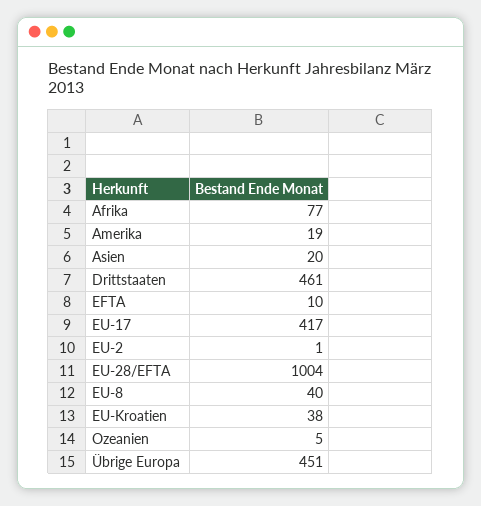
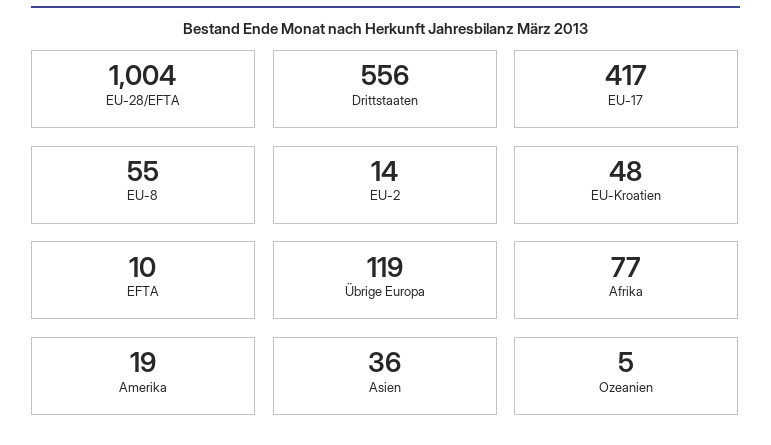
Asien: 20 -> 36
Drittstaaten: 461 -> 556
EU-2: 1 -> 14
EU-8: 40 -> 55
EU-Kroatien: 38 -> 48
Übrige Europa: 451 -> 119

